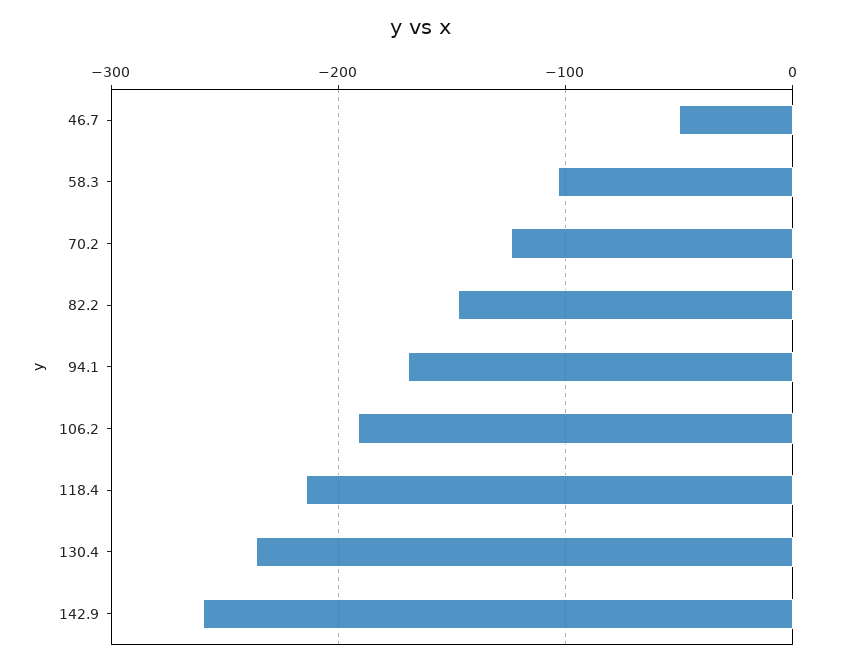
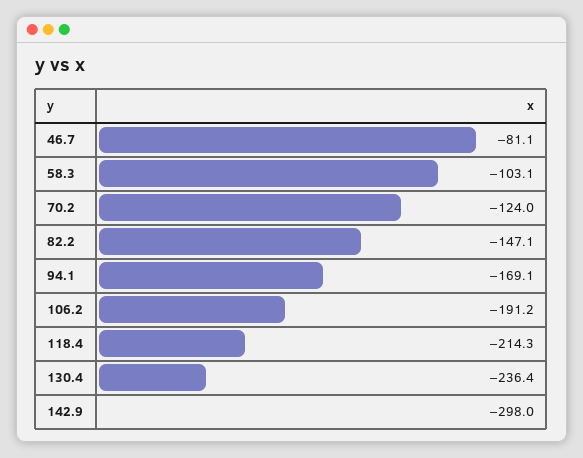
46.7: -50 -> -81.1
142.9: -260 -> -298

